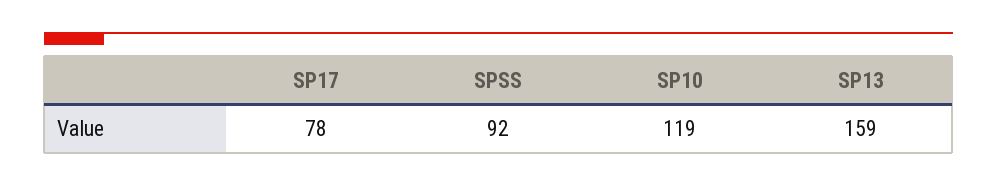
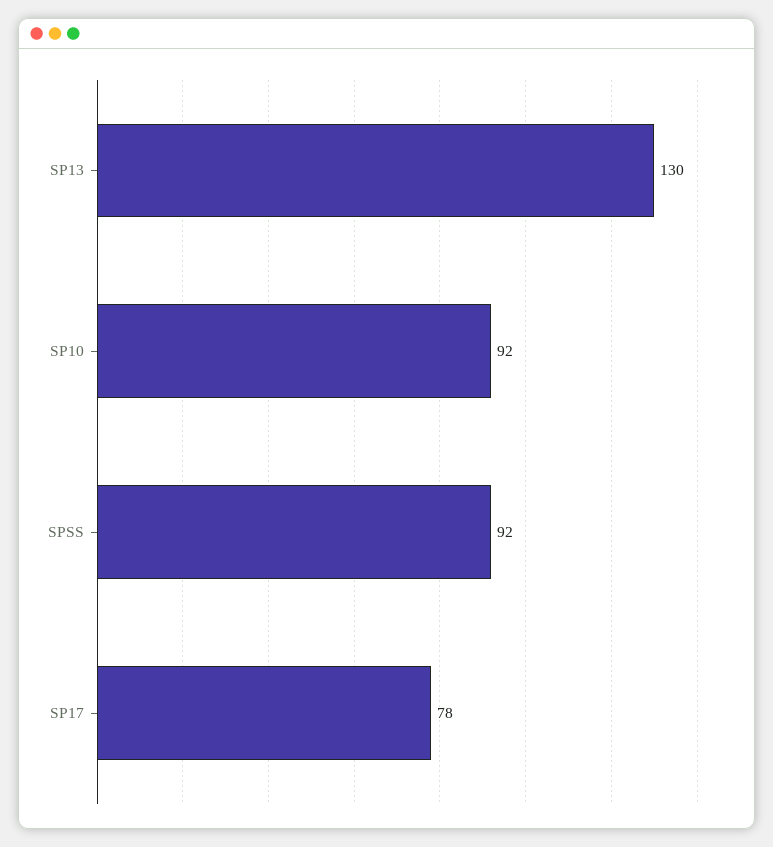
SP10: 119 -> 92
SP13: 159 -> 130

